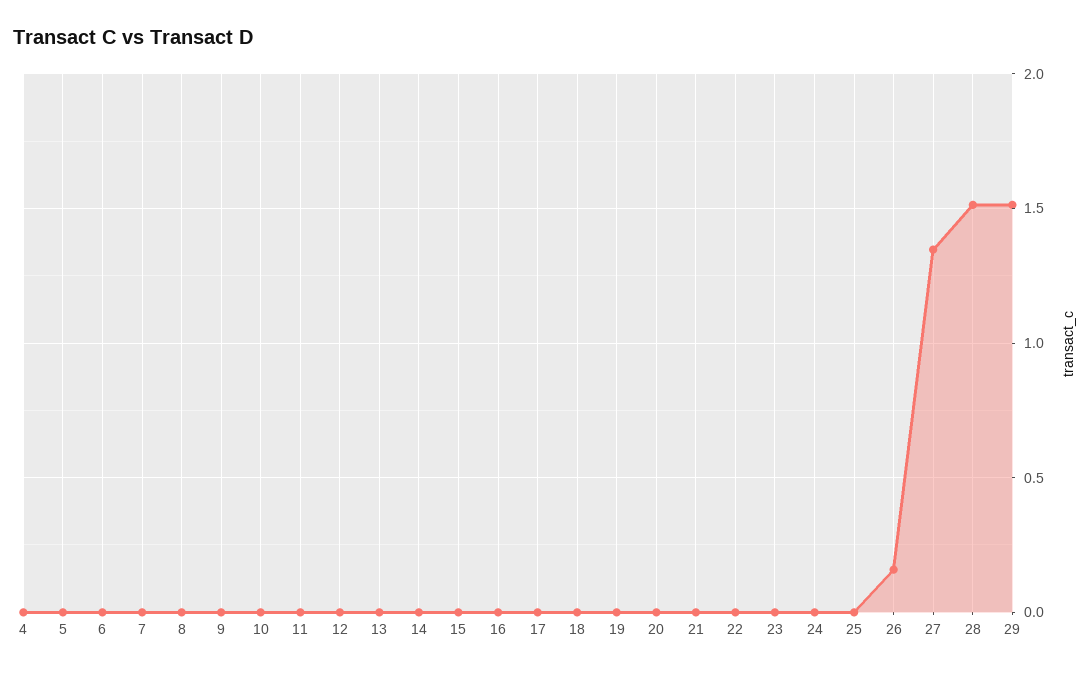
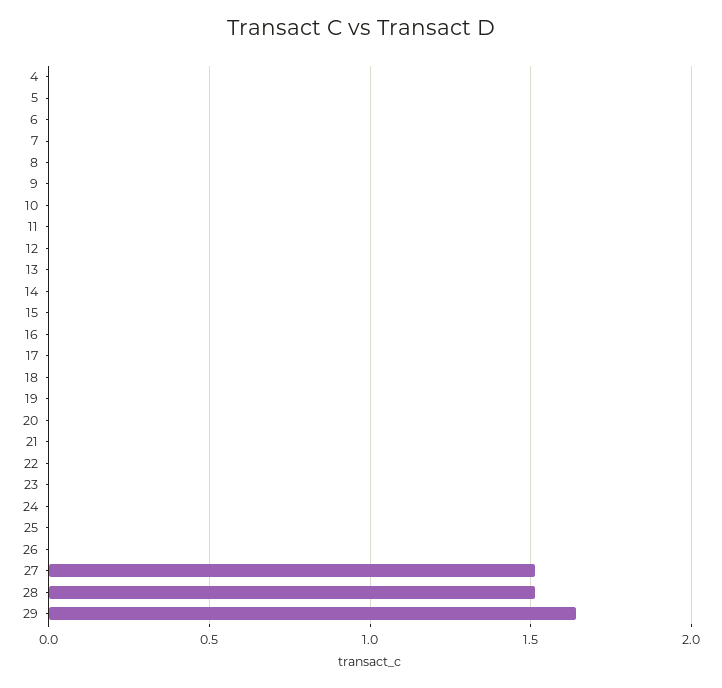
26: 0.15 -> 0
27: 1.35 -> 1.5
29: 1.5 -> 1.65

